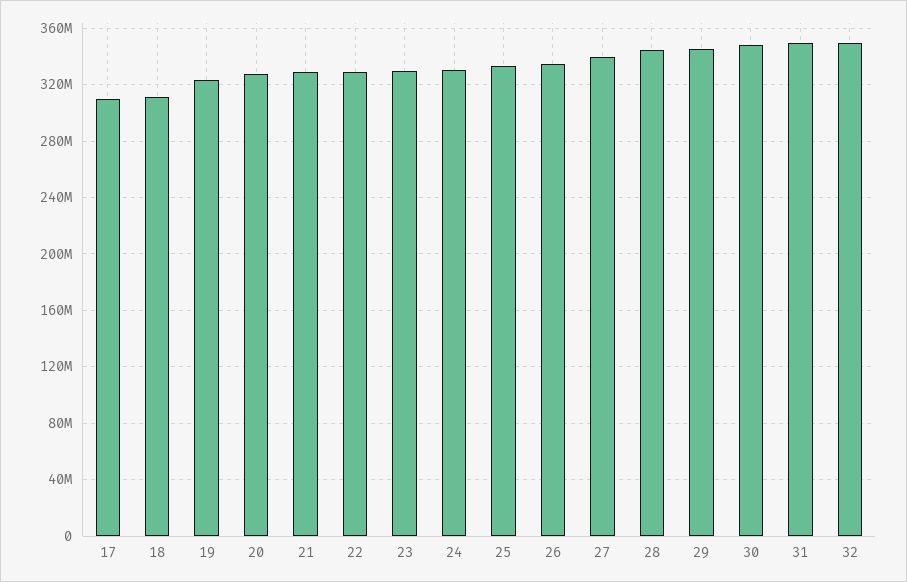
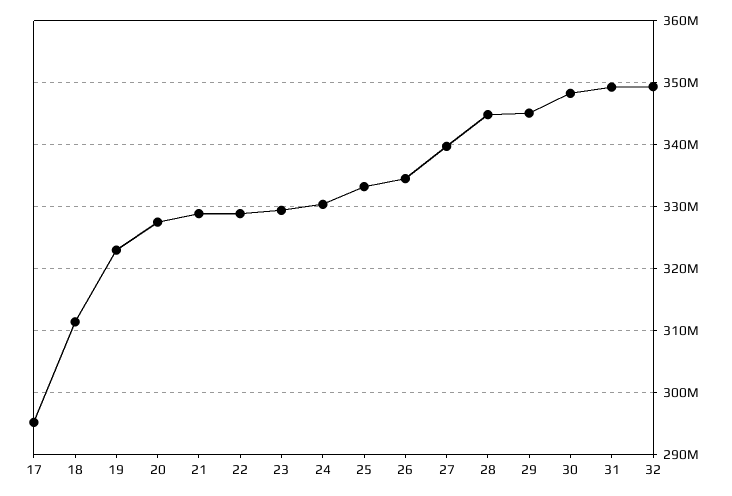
17: 310000000 -> 295000000

